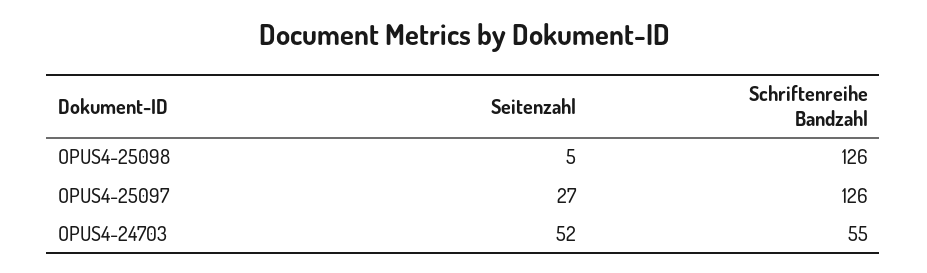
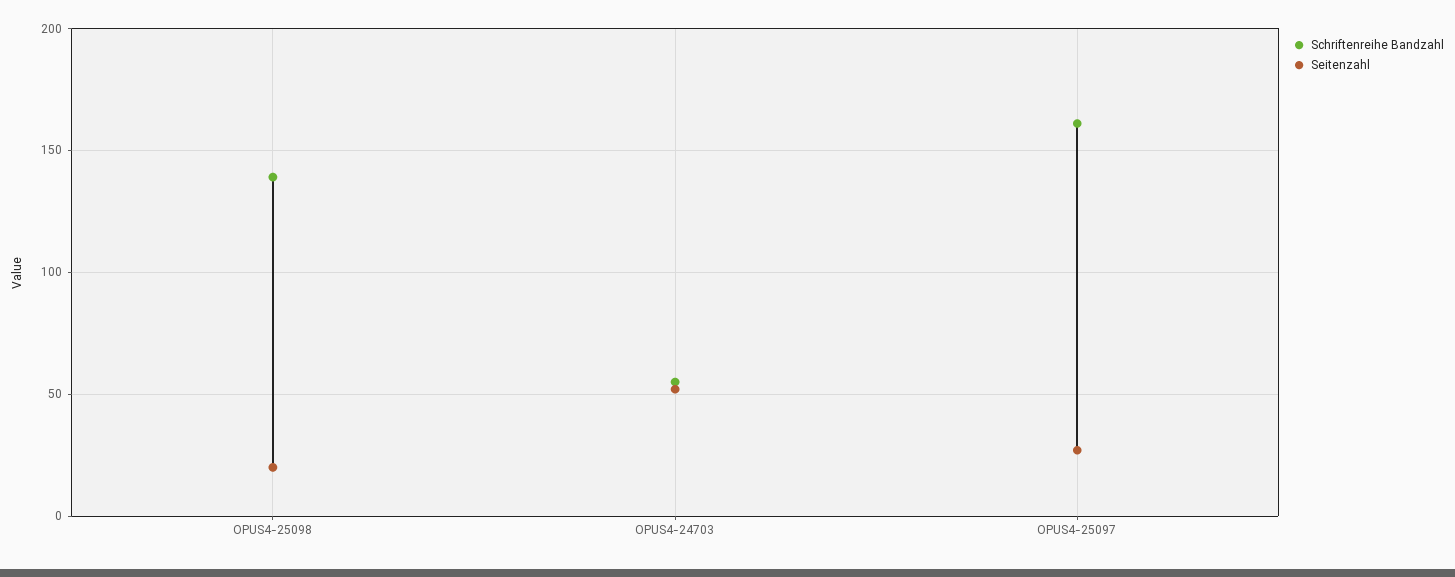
Seitenzahl, OPUS4-25098: 5 -> 20
Schriftenreihe Bandzahl, OPUS4-25098: 126 -> 140
Schriftenreihe Bandzahl, OPUS4-25097: 126 -> 160

